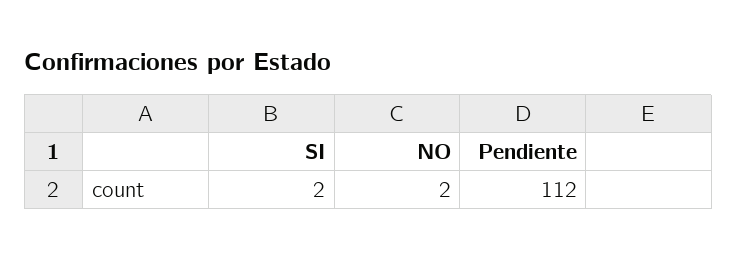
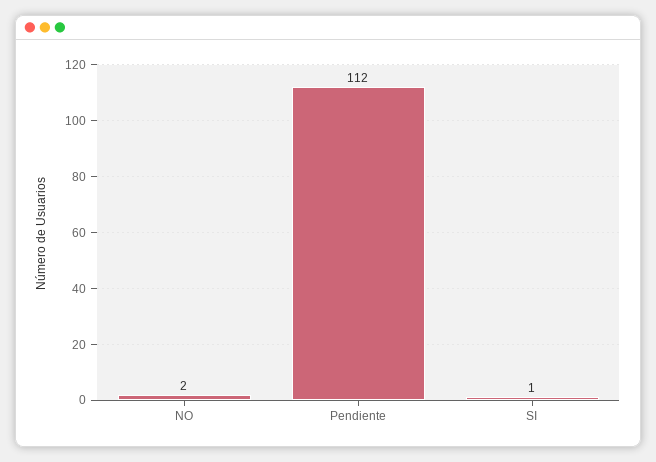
SI: 2 -> 1

